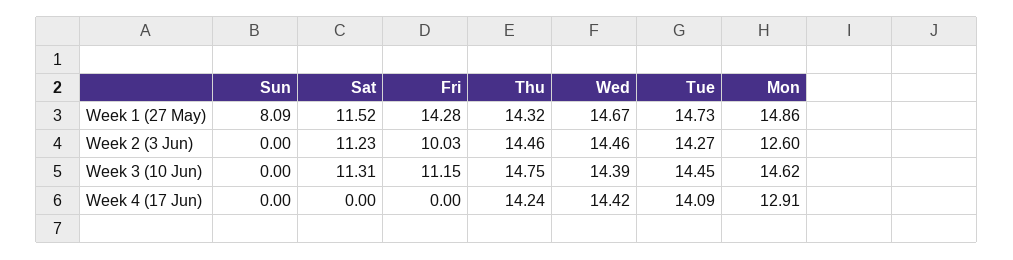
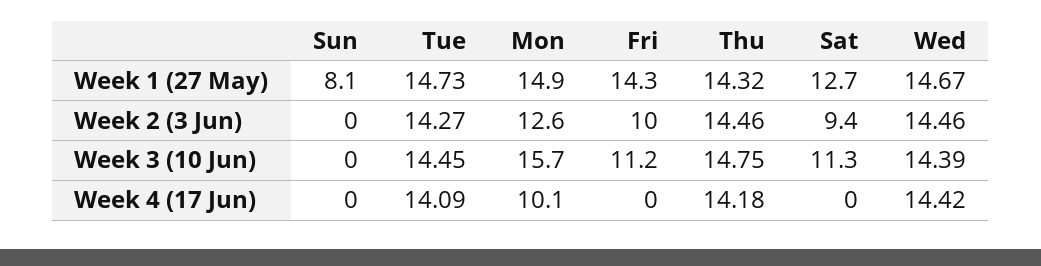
Sat, Week 1 (27 May): 11.52 -> 12.7
Sat, Week 2 (3 Jun): 11.23 -> 9.4
Mon, Week 3 (10 Jun): 14.62 -> 15.7
Thu, Week 4 (17 Jun): 14.24 -> 14.18
Mon, Week 4 (17 Jun): 12.91 -> 10.1

